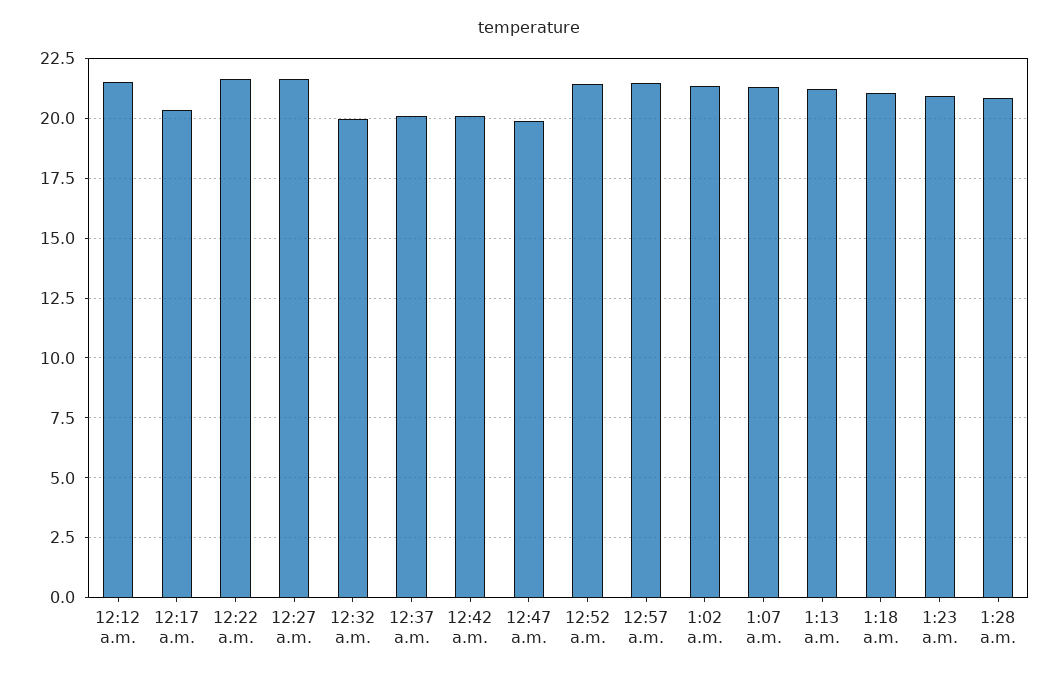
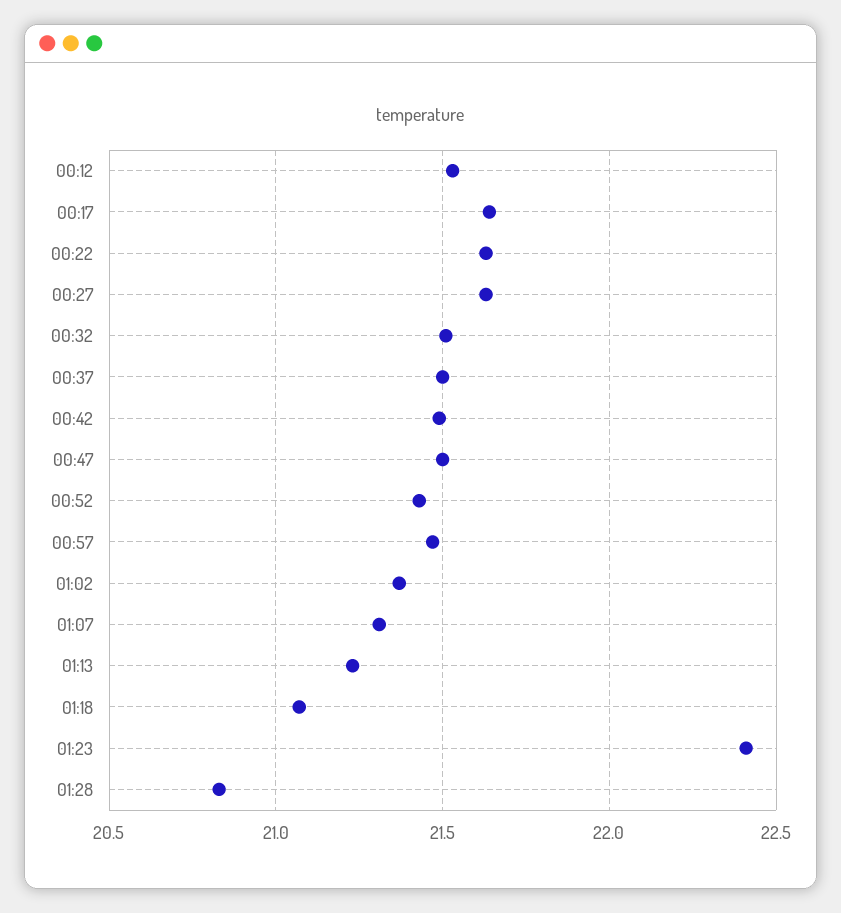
12:17 a.m.: 20.5 -> 21.65
12:32 a.m.: 20 -> 21.5
12:37 a.m.: 20 -> 21.5
12:42 a.m.: 20 -> 21.5
12:47 a.m.: 20 -> 21.5
1:23 a.m.: 21 -> 22.4

